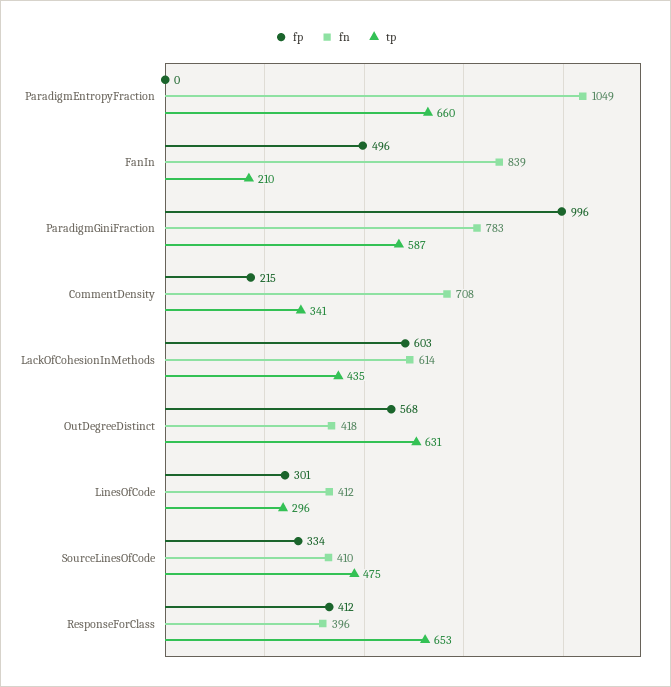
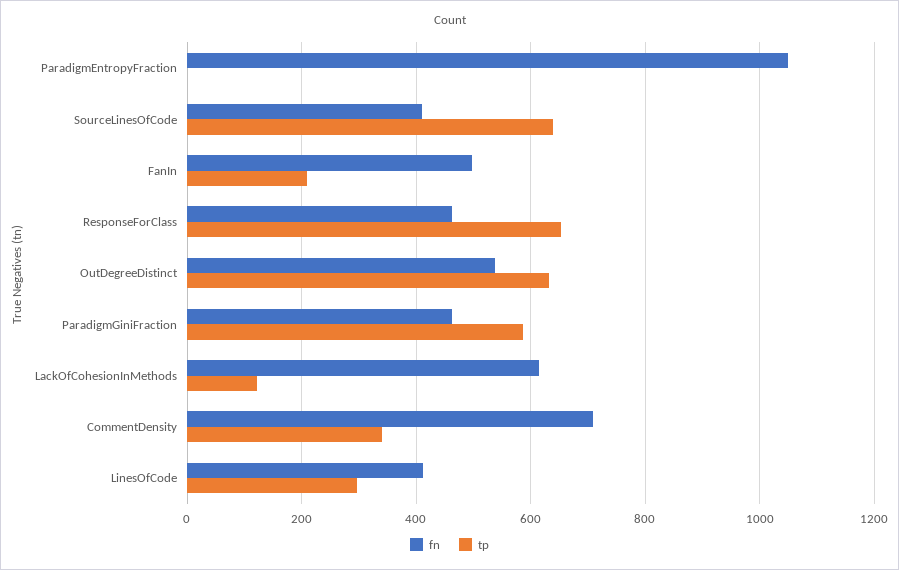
fp, ParadigmEntropyFraction: 0 -> none
tp, ParadigmEntropyFraction: 660 -> 0
fp, FanIn: 496 -> none
fn, FanIn: 839 -> 500
fp, ParadigmGiniFraction: 996 -> none
fn, ParadigmGiniFraction: 783 -> 460
fp, CommentDensity: 215 -> none
fp, LackOfCohesionInMethods: 603 -> none
tp, LackOfCohesionInMethods: 435 -> 120
fp, OutDegreeDistinct: 568 -> none
fn, OutDegreeDistinct: 418 -> 540
fp, LinesOfCode: 301 -> none
fp, SourceLinesOfCode: 334 -> none
tp, SourceLinesOfCode: 475 -> 640
fp, ResponseForClass: 412 -> none
fn, ResponseForClass: 396 -> 460

